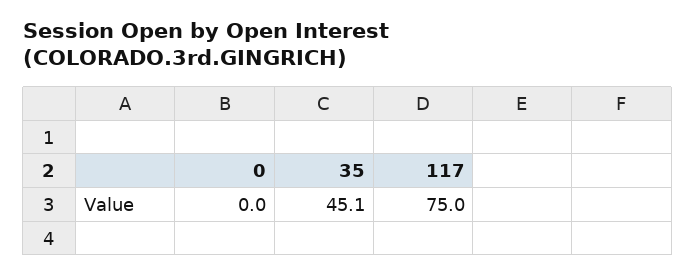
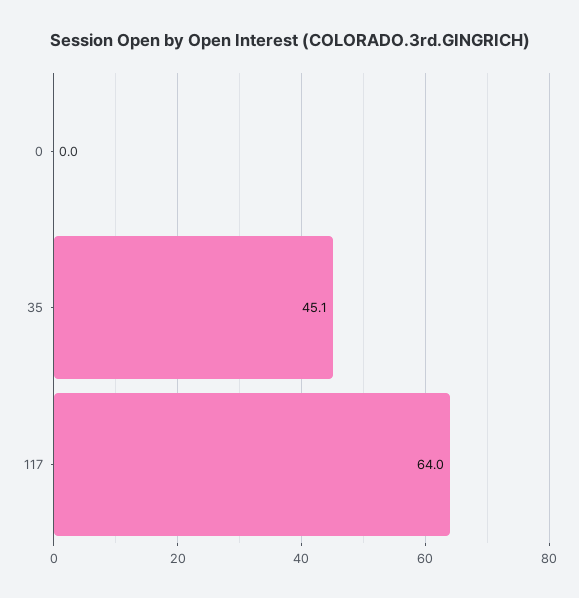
117: 75 -> 64

